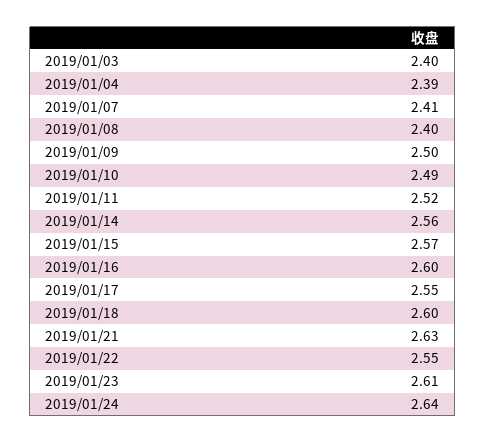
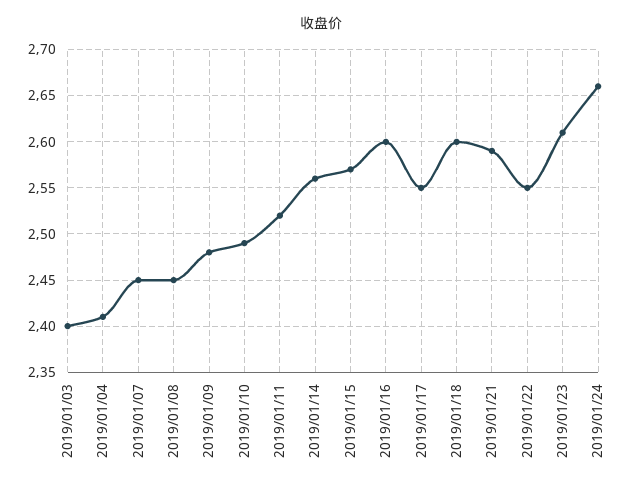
2019/01/04: 2.39 -> 2.41
2019/01/07: 2.41 -> 2.45
2019/01/08: 2.4 -> 2.45
2019/01/09: 2.5 -> 2.48
2019/01/21: 2.63 -> 2.59
2019/01/24: 2.64 -> 2.66

